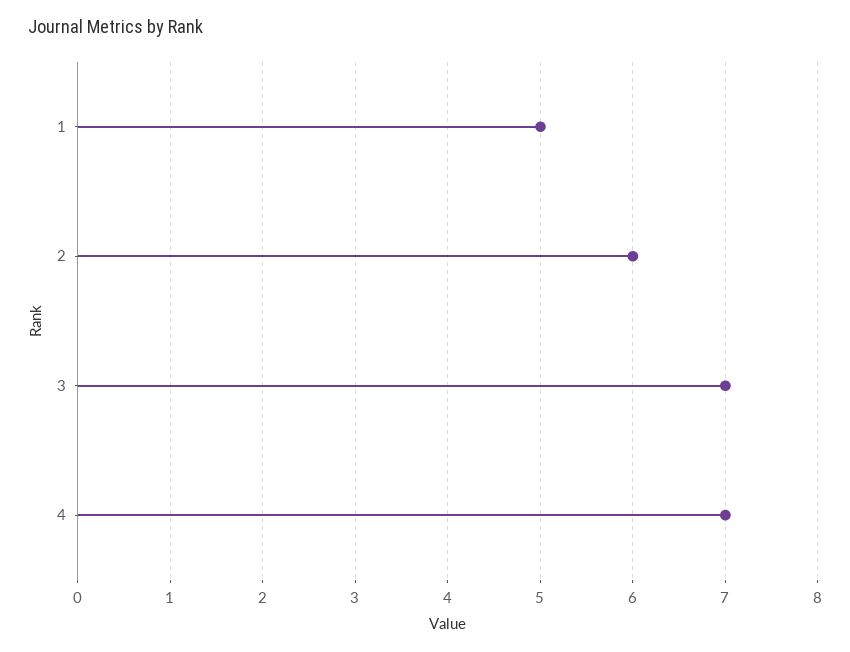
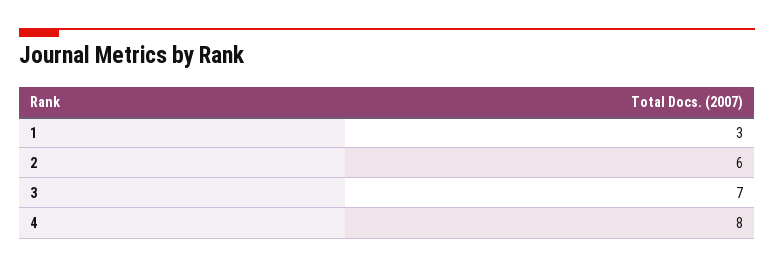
1: 5 -> 3
4: 7 -> 8

